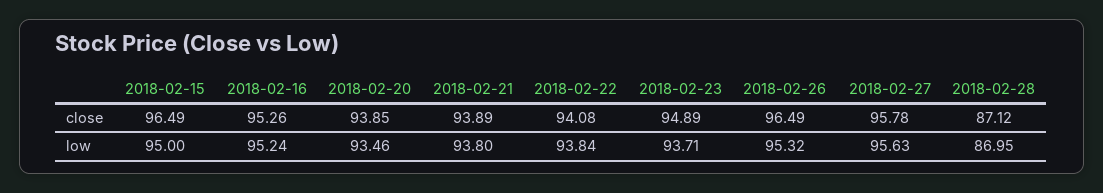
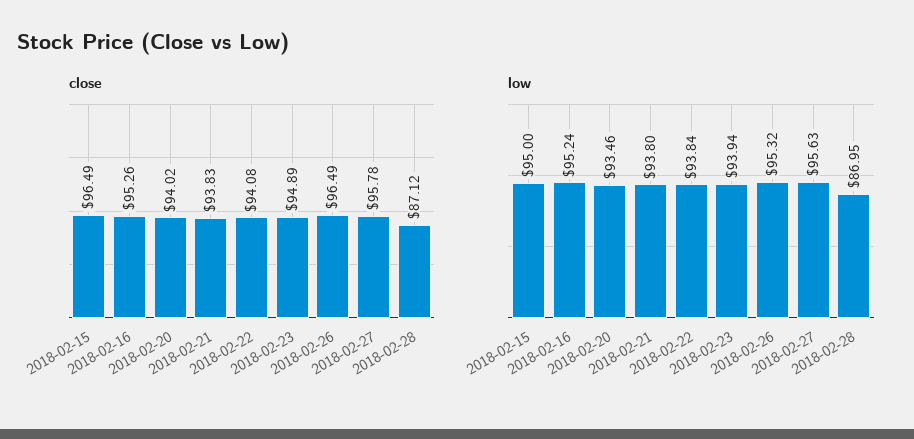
close, 2018-02-20: 93.85 -> 94.02
close, 2018-02-21: 93.89 -> 93.83
low, 2018-02-23: 93.71 -> 93.94

